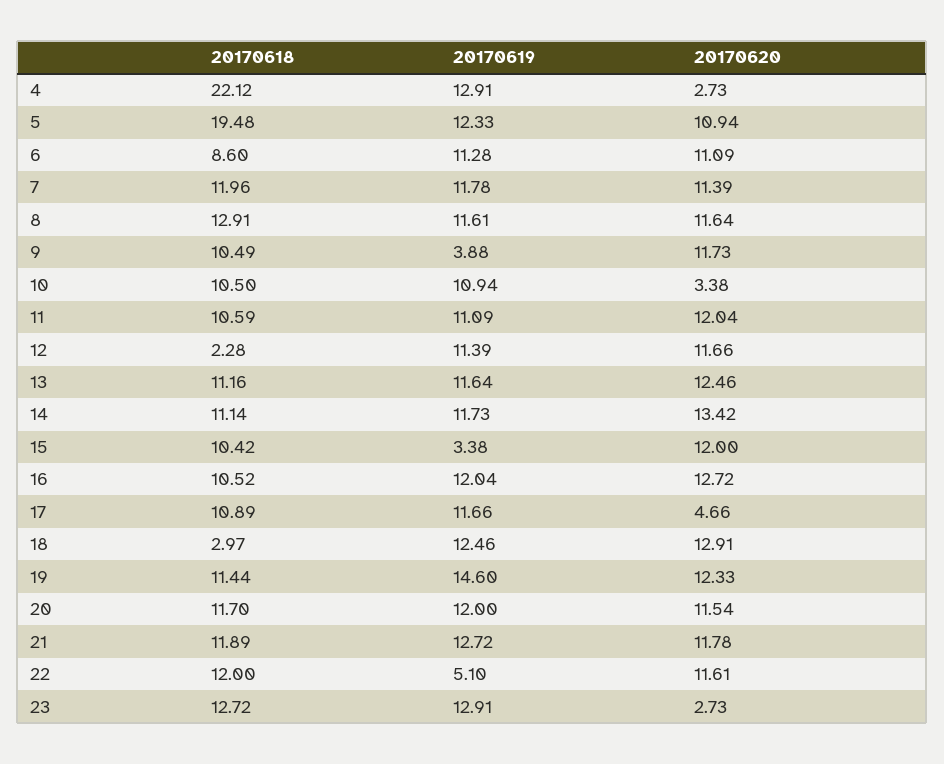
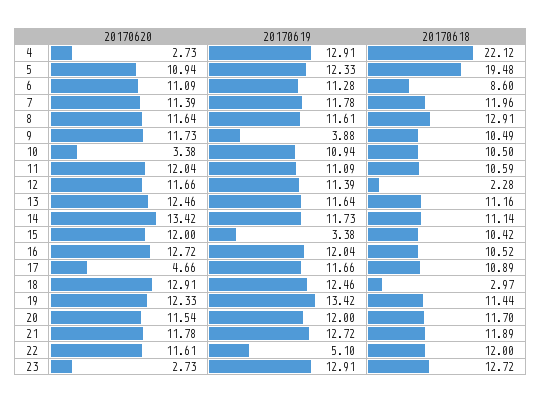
20170619, 19: 14.6 -> 13.42

